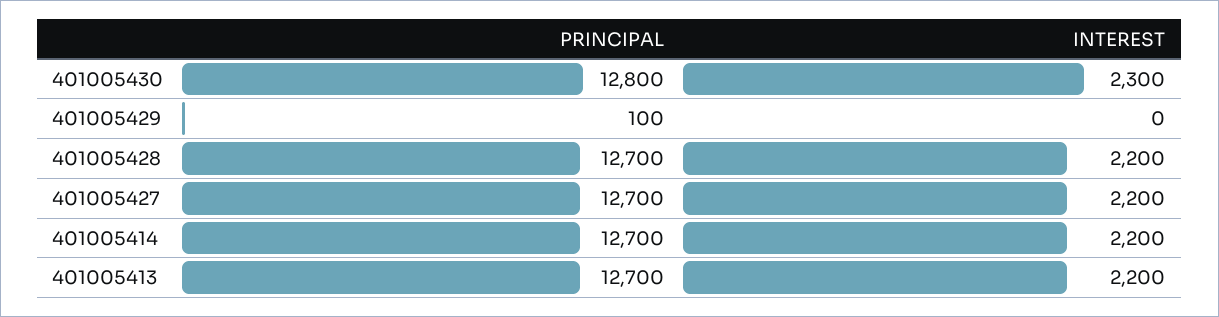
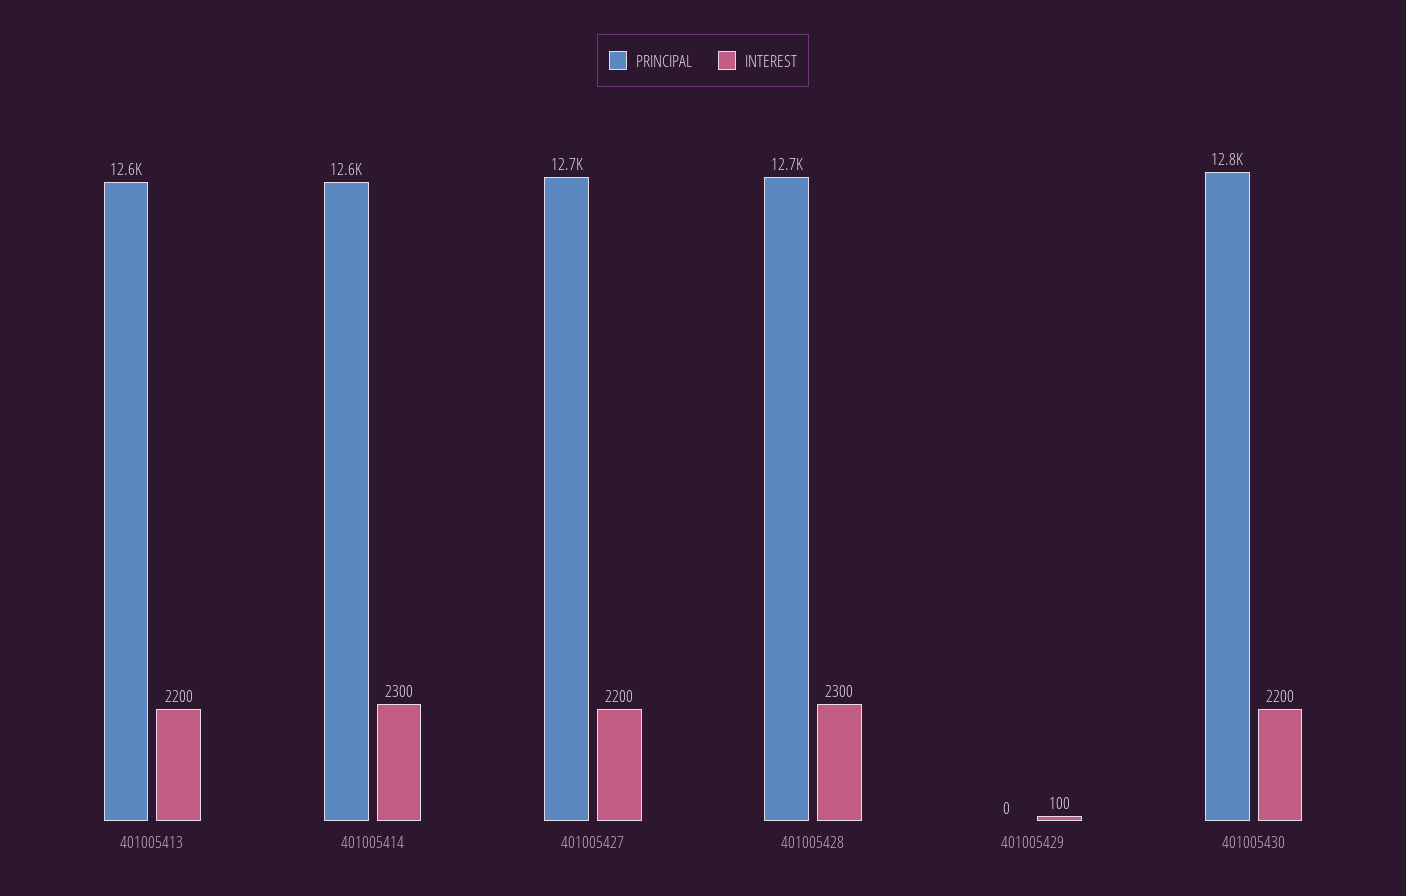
INTEREST, 401005430: 2300 -> 2200
PRINCIPAL, 401005429: 100 -> 0
INTEREST, 401005429: 0 -> 100
INTEREST, 401005428: 2200 -> 2300
PRINCIPAL, 401005414: 12700 -> 12600
INTEREST, 401005414: 2200 -> 2300
PRINCIPAL, 401005413: 12700 -> 12600

